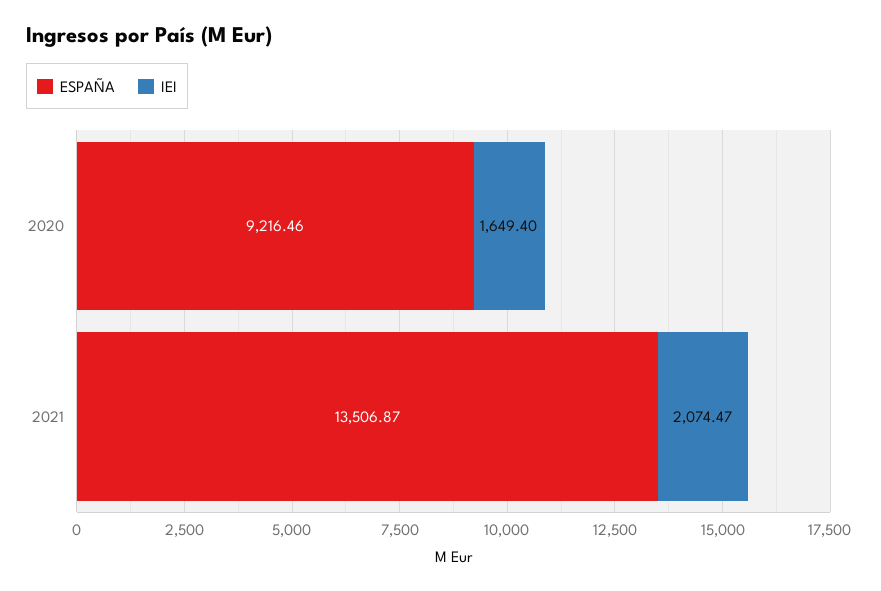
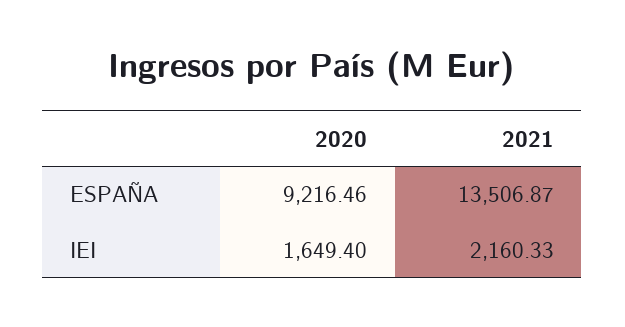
IEI, 2021: 2074.47 -> 2160.33

